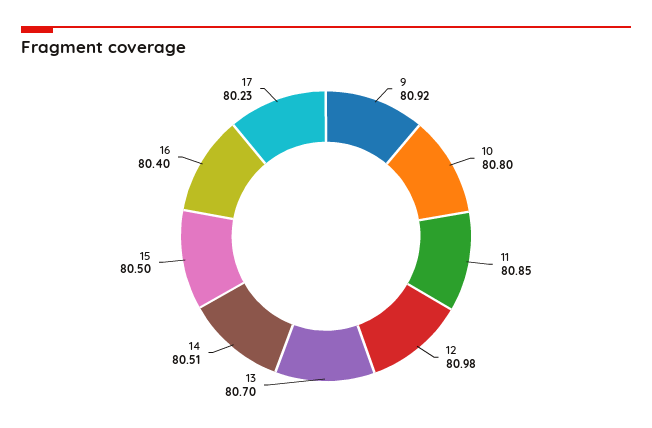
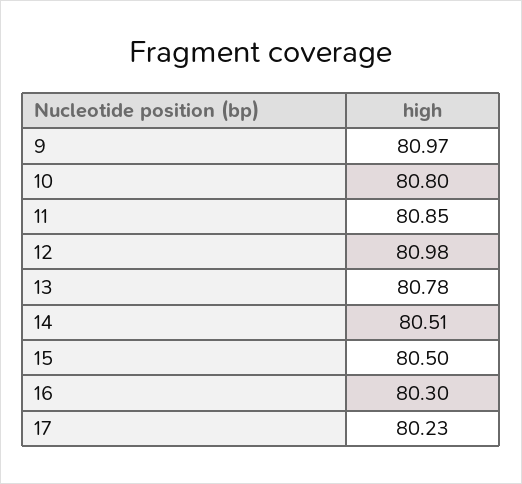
9: 80.92 -> 80.97
13: 80.7 -> 80.78
16: 80.4 -> 80.3

